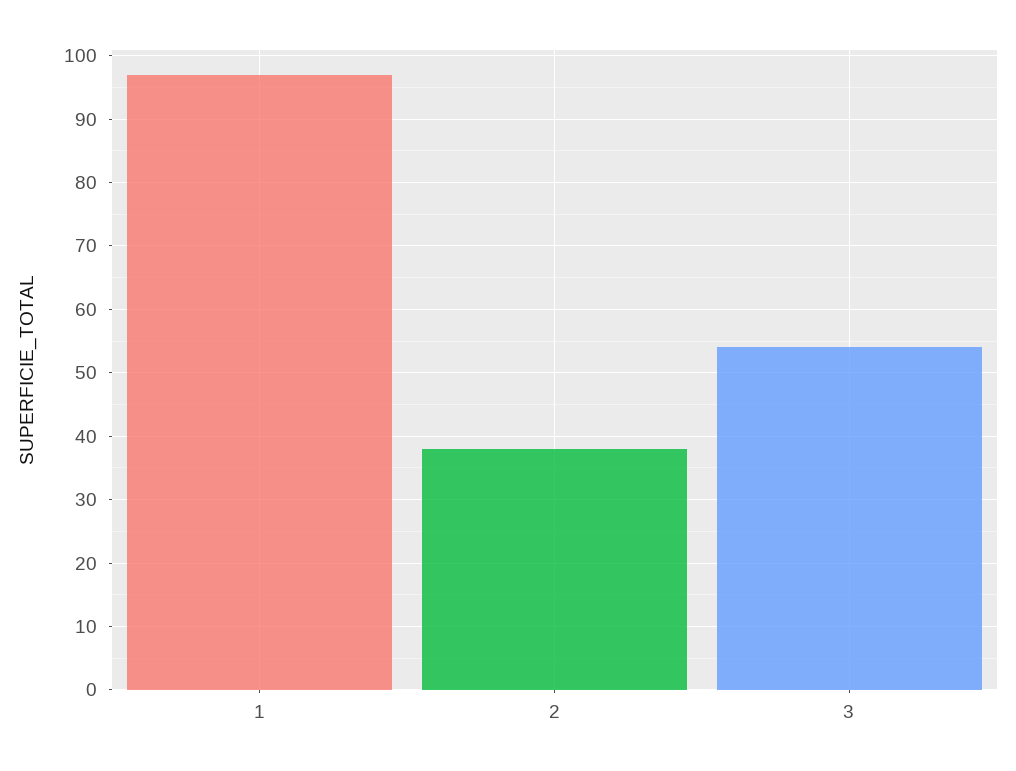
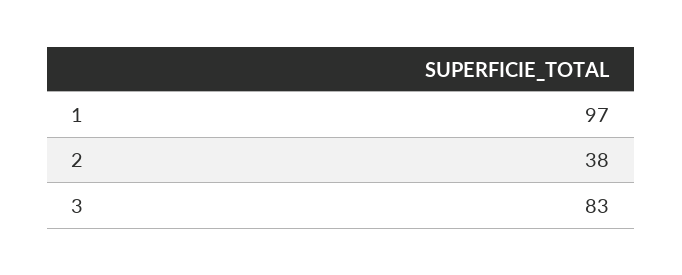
3: 54 -> 83

